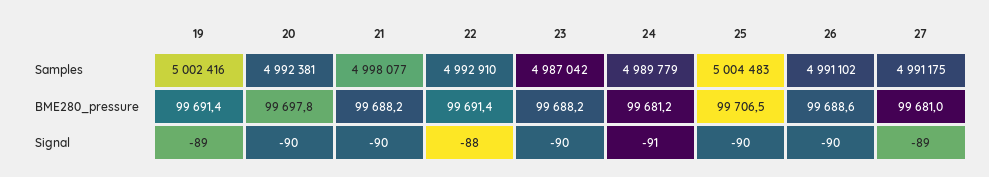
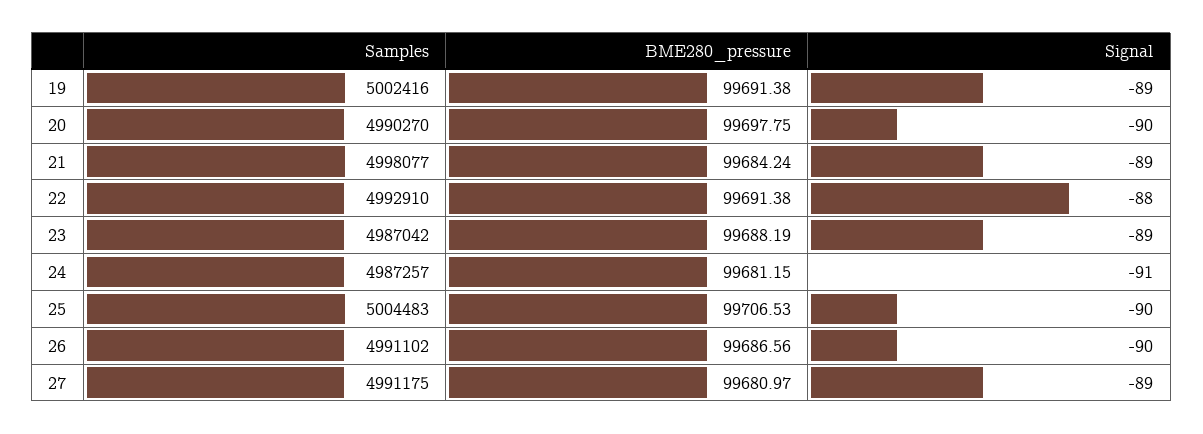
20, Samples: 4992381 -> 4990270
24, Samples: 4989779 -> 4987257
21, BME280_pressure: 99688.2 -> 99684.24
26, BME280_pressure: 99688.6 -> 99686.56
21, Signal: -90 -> -89
23, Signal: -90 -> -89

